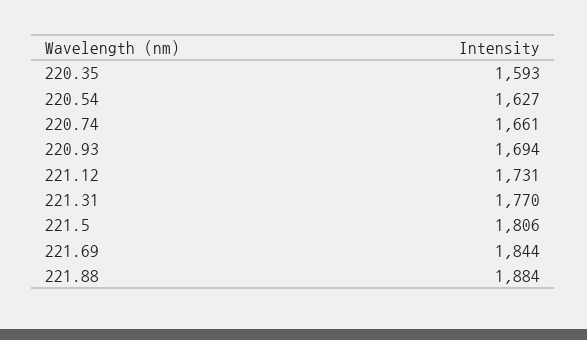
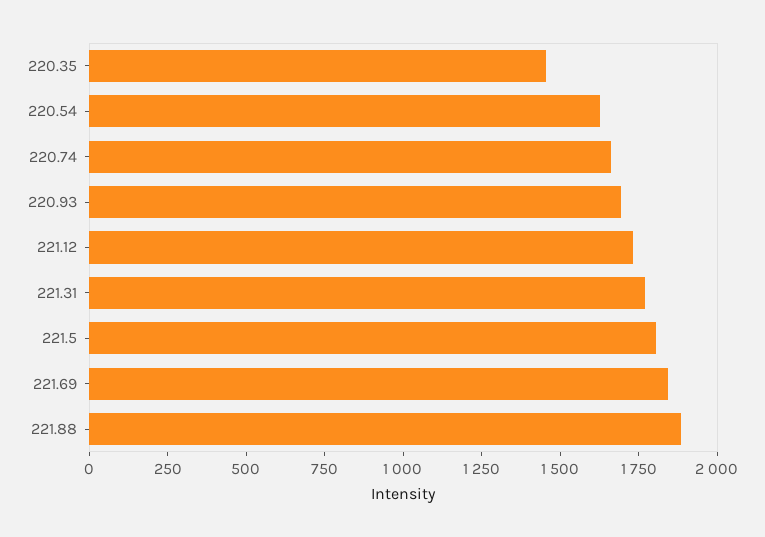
220.35: 1593 -> 1450

